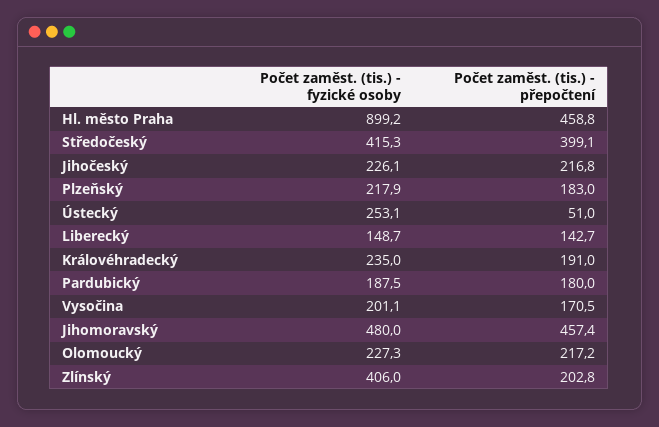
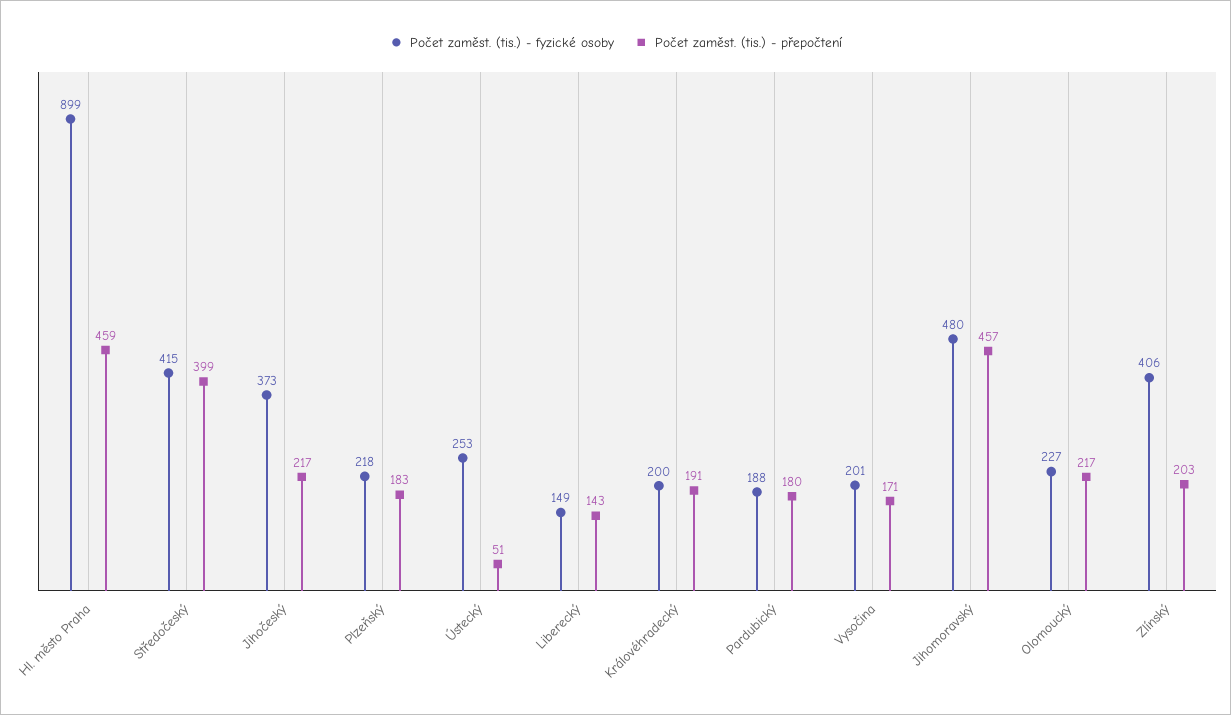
Počet zaměst. (tis.) - fyzické osoby, Jihočeský: 226.1 -> 373
Počet zaměst. (tis.) - fyzické osoby, Královéhradecký: 235 -> 200

